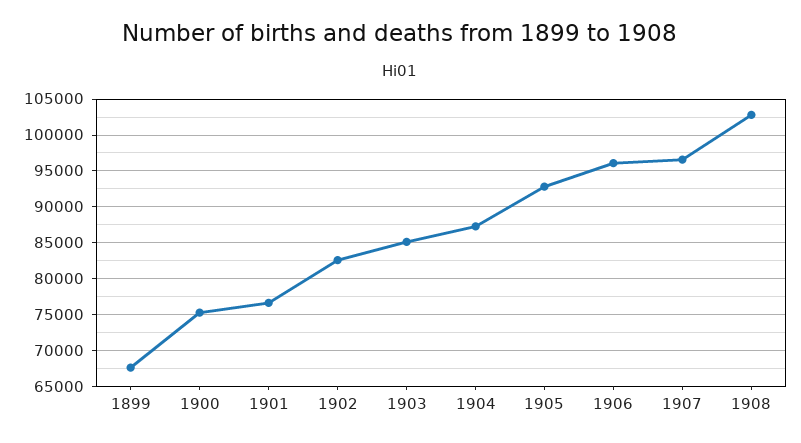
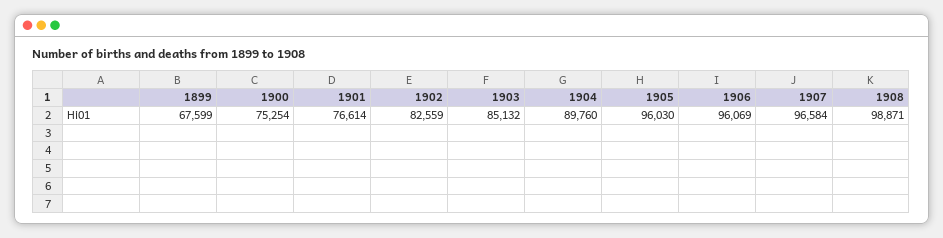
1904: 87000 -> 89760
1905: 93000 -> 96030
1908: 103000 -> 98871

